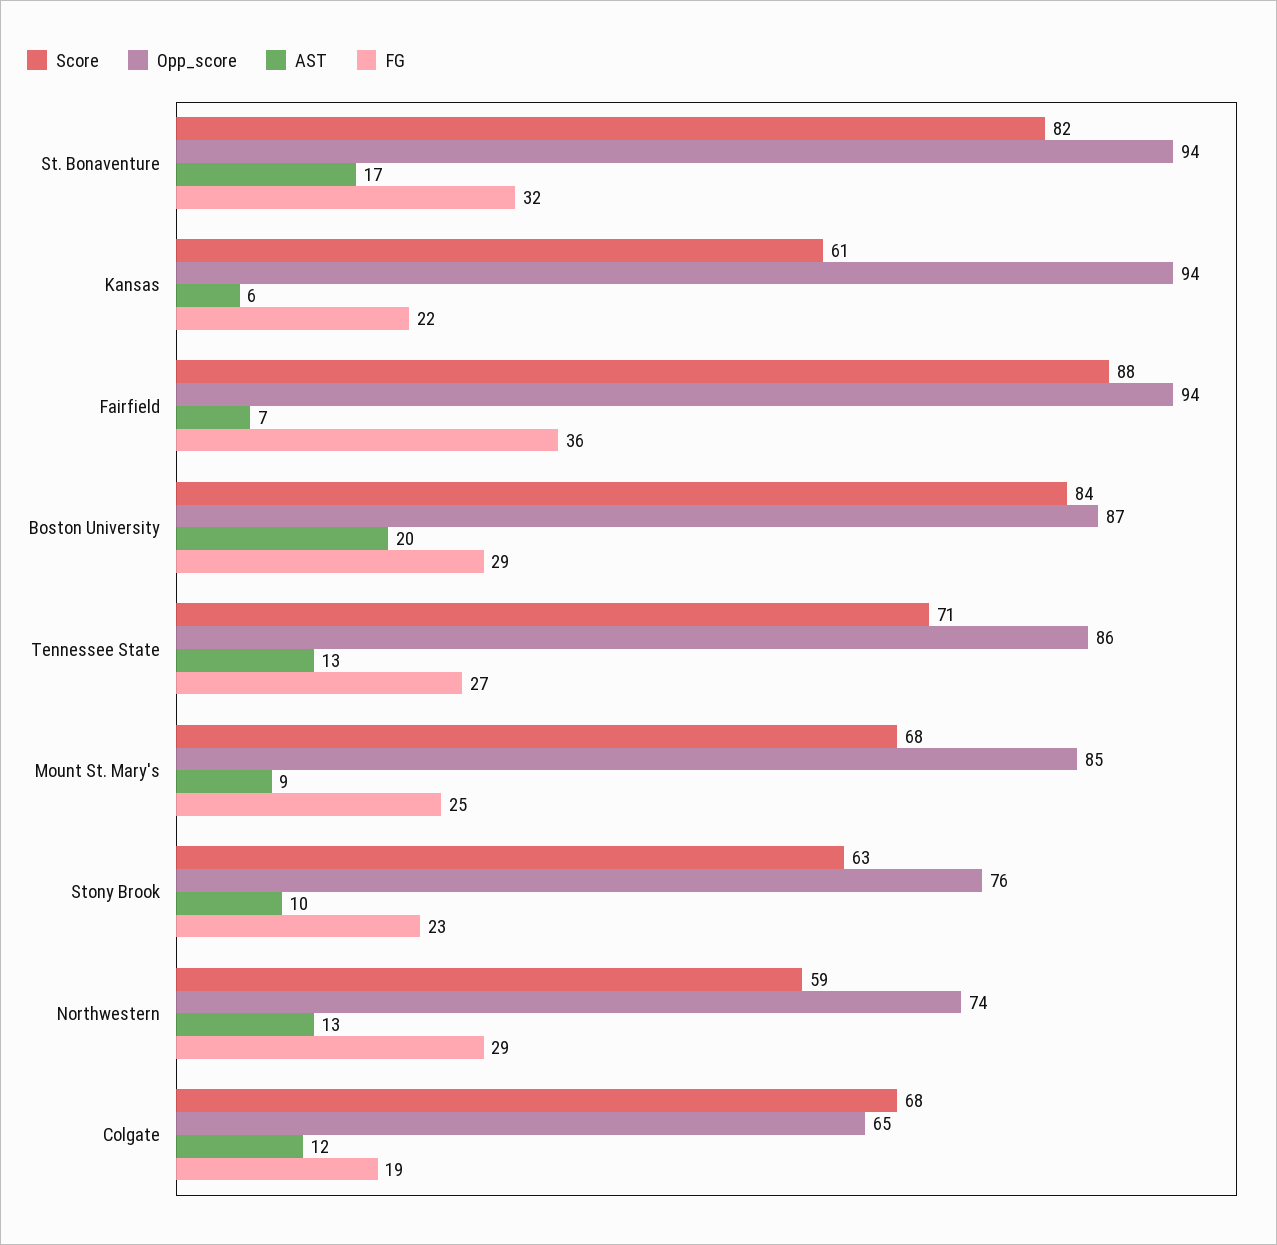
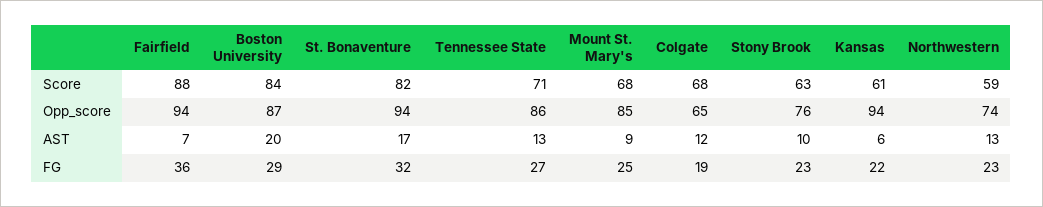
FG, Northwestern: 29 -> 23

